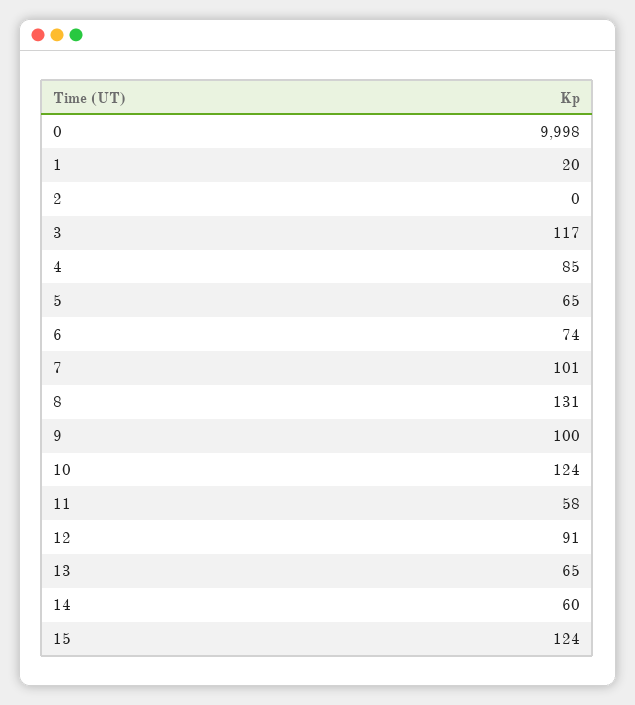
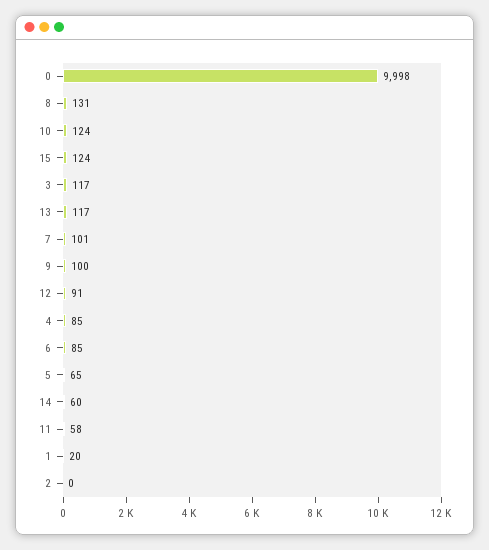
6: 74 -> 85
13: 65 -> 117

